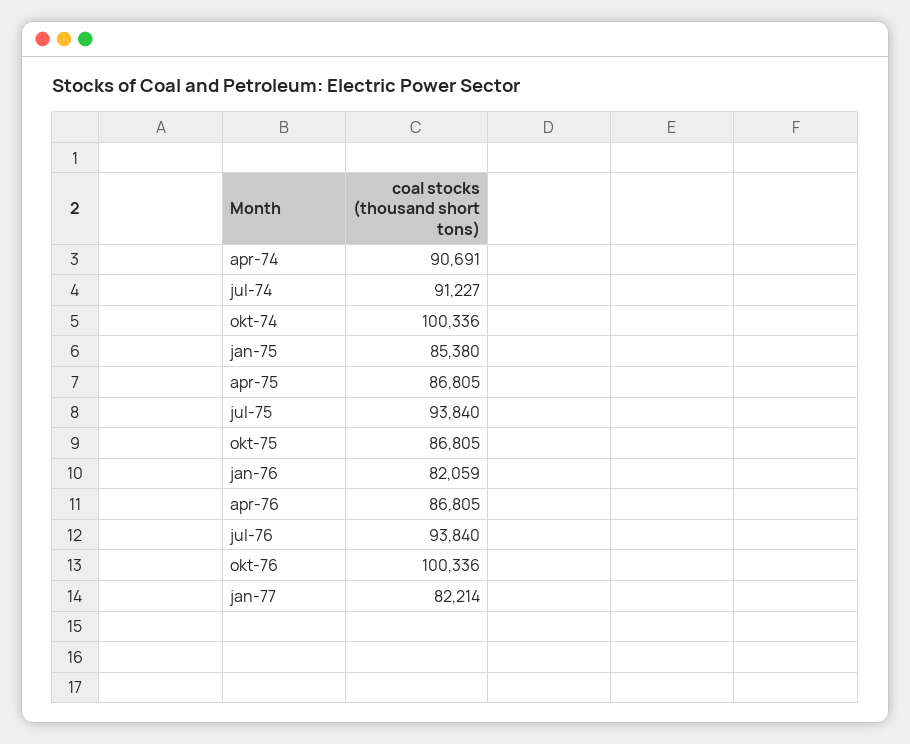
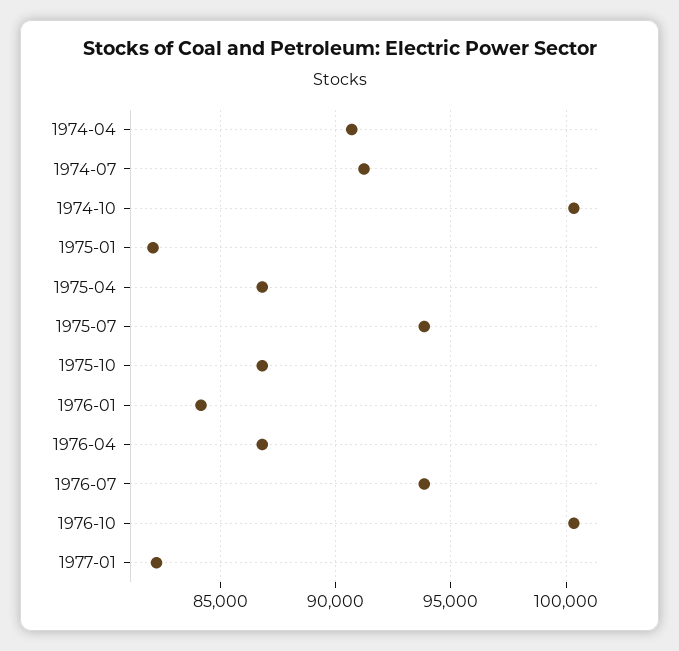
jan-75: 85380 -> 82000
jan-76: 82059 -> 84000

